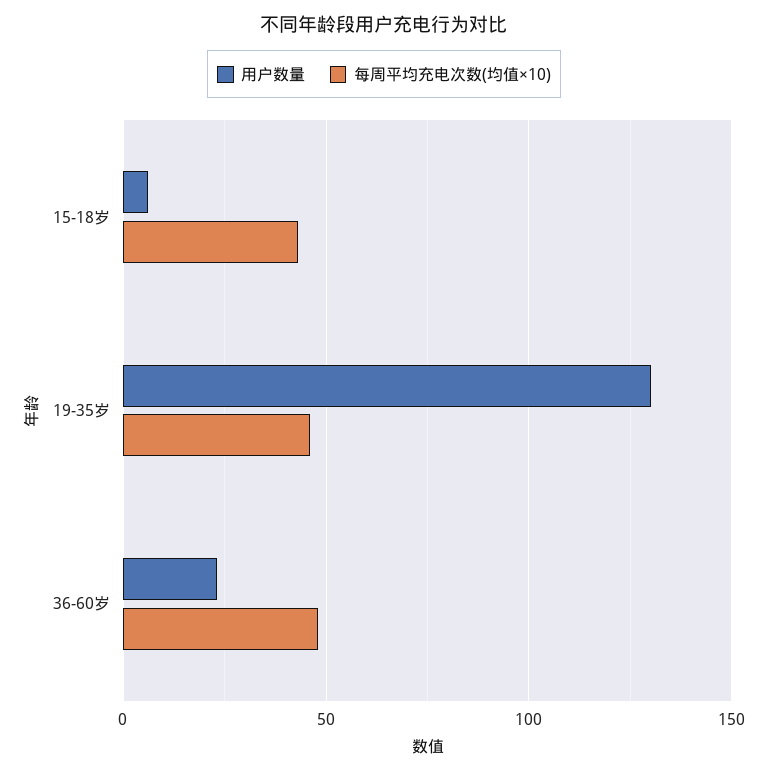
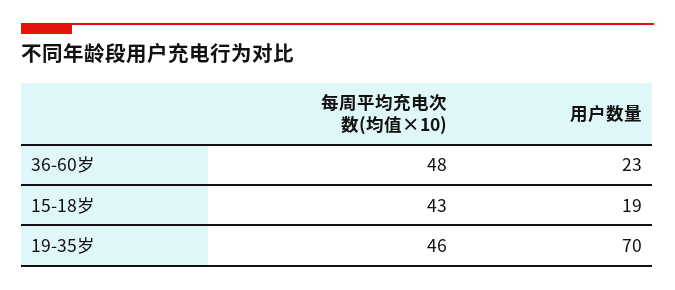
用户数量, 15-18岁: 5 -> 19
用户数量, 19-35岁: 130 -> 70

